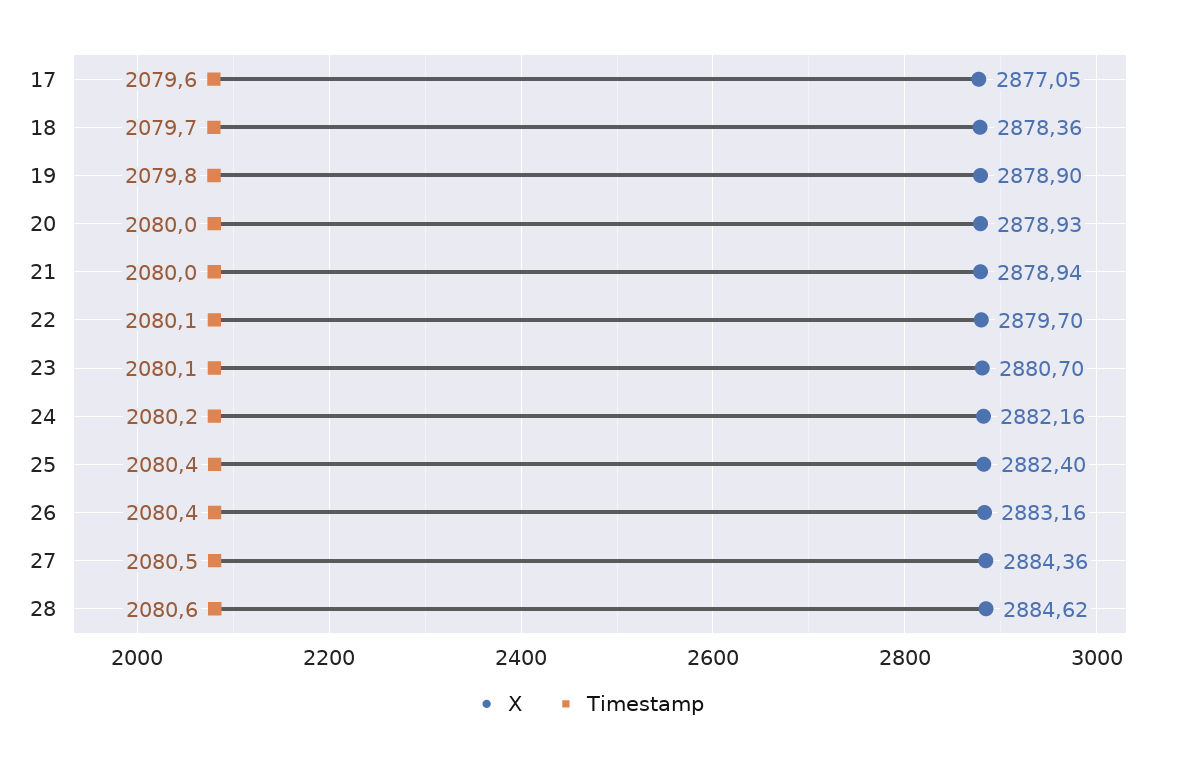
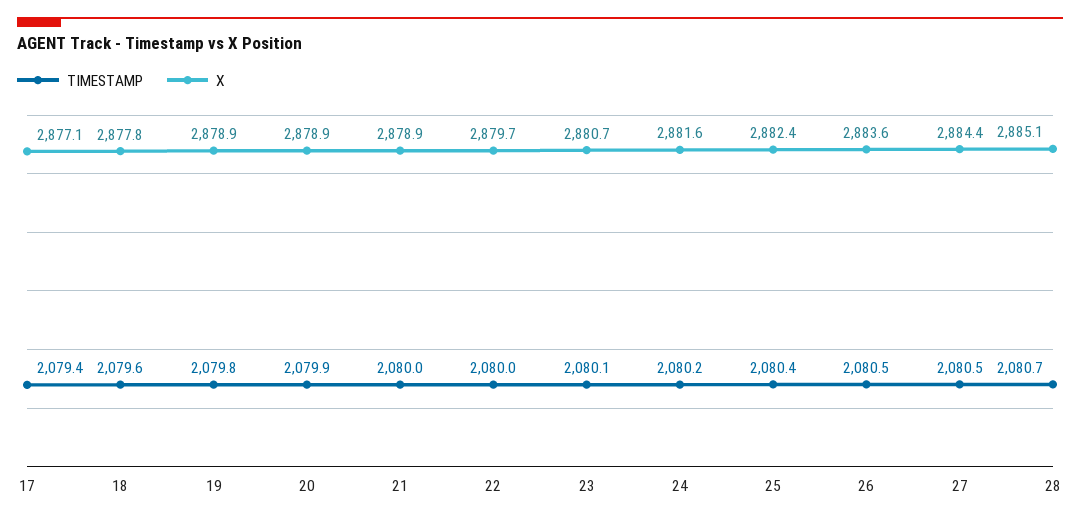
Timestamp, 17: 2079.6 -> 2079.4
X, 18: 2878.36 -> 2877.8
Timestamp, 18: 2079.7 -> 2079.6
Timestamp, 20: 2080 -> 2079.9
Timestamp, 22: 2080.1 -> 2080
X, 24: 2882.16 -> 2881.6
X, 26: 2883.16 -> 2883.6
Timestamp, 26: 2080.4 -> 2080.5
X, 28: 2884.62 -> 2885.1
Timestamp, 28: 2080.6 -> 2080.7

